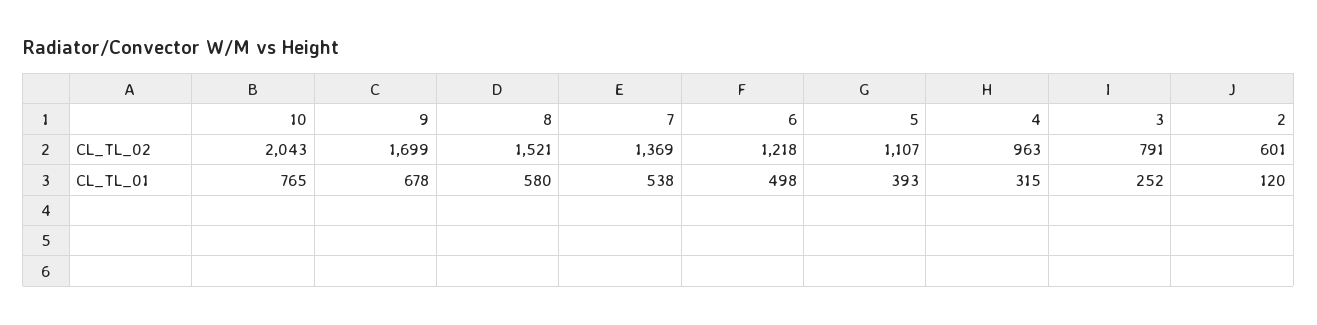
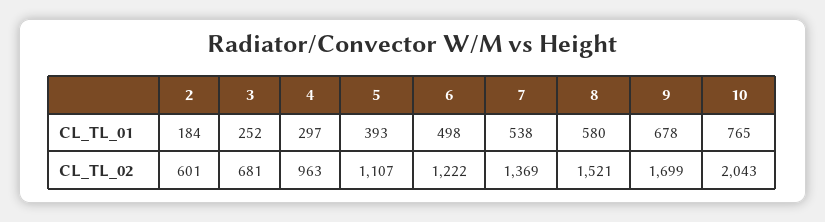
6, CL_TL_02: 1218 -> 1222
3, CL_TL_02: 791 -> 681
4, CL_TL_01: 315 -> 297
2, CL_TL_01: 120 -> 184

